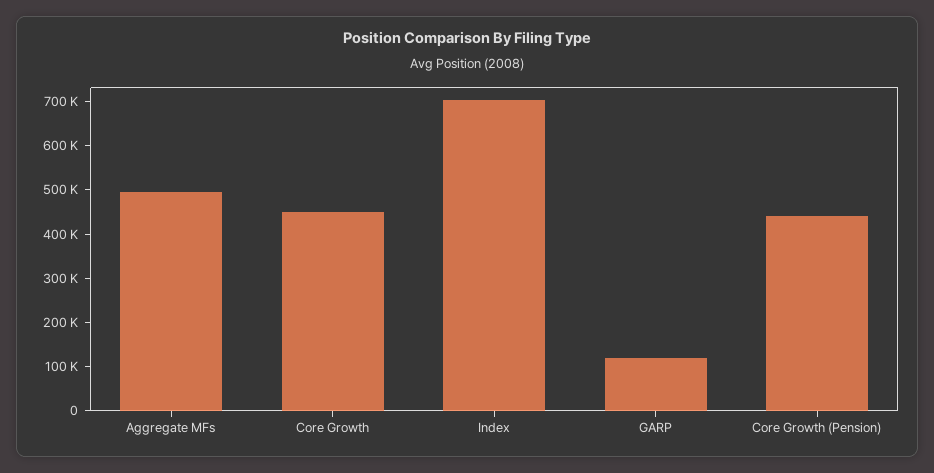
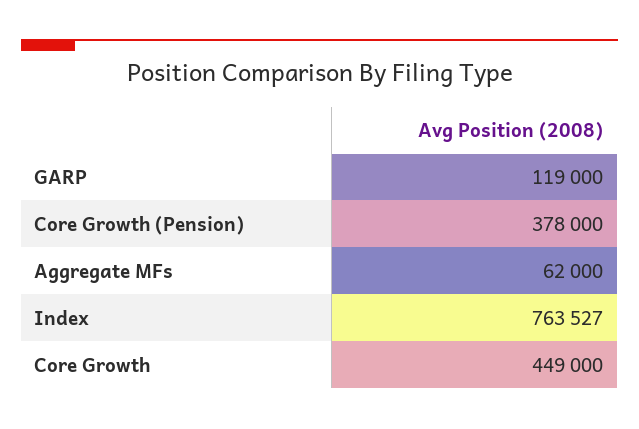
Aggregate MFs: 500000 -> 62000
Index: 700000 -> 763527
Core Growth (Pension): 440000 -> 378000

